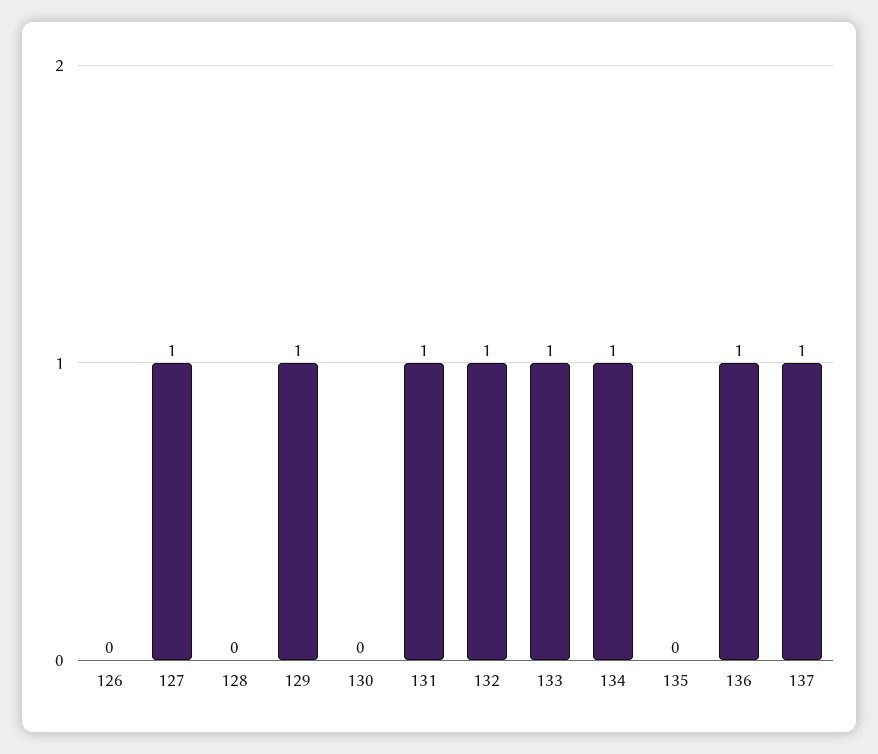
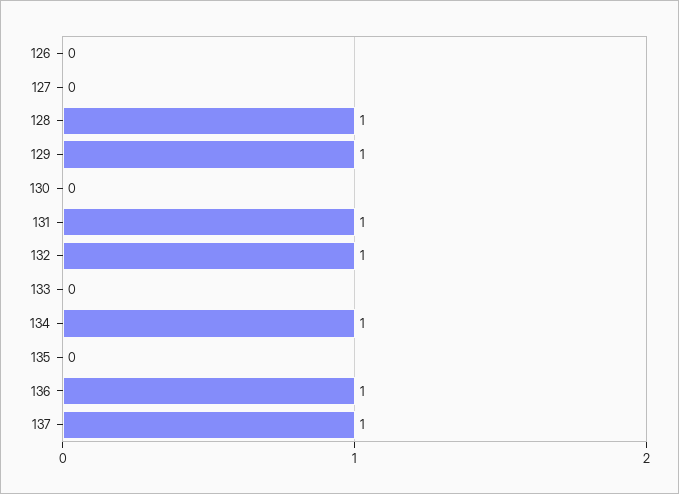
127: 1 -> 0
128: 0 -> 1
133: 1 -> 0

